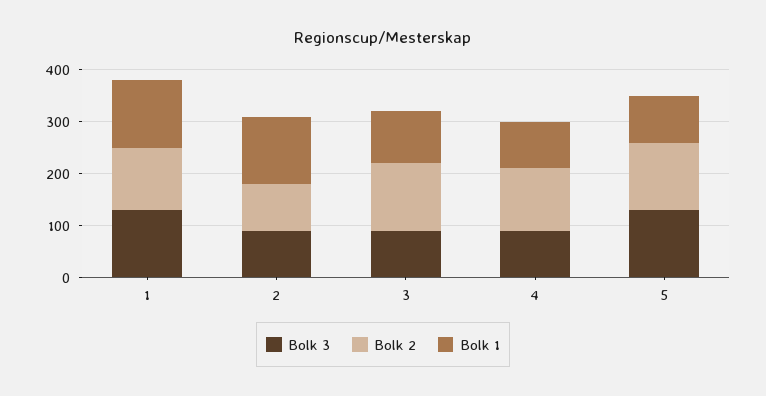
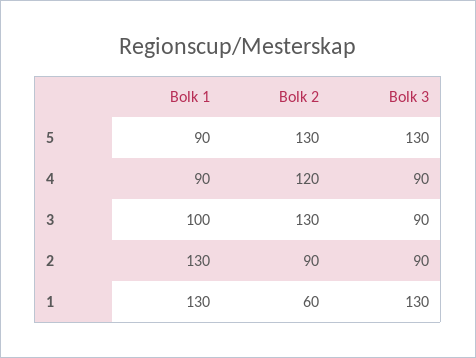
Bolk 2, 1: 120 -> 60

